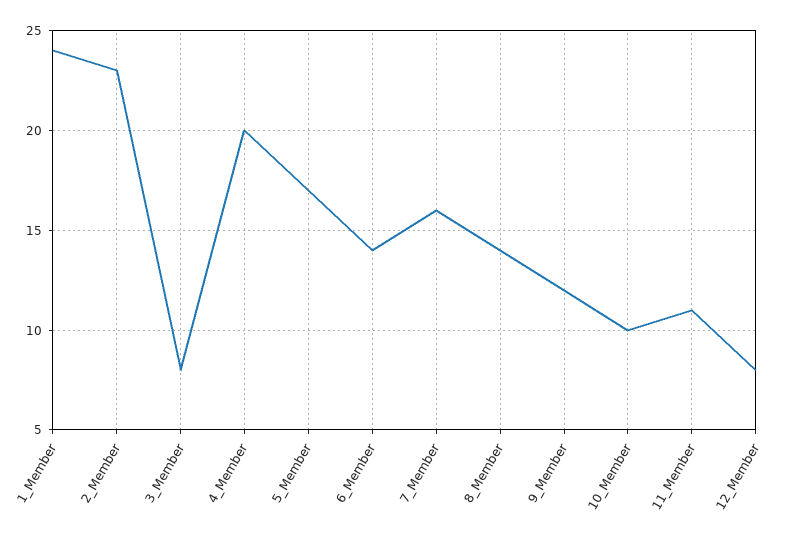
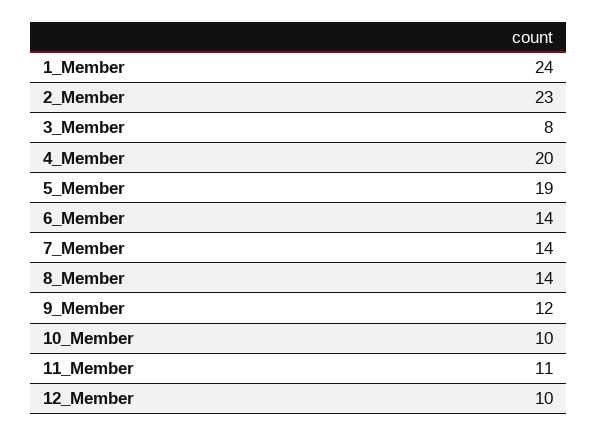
5_Member: 17 -> 19
7_Member: 16 -> 14
12_Member: 8 -> 10

